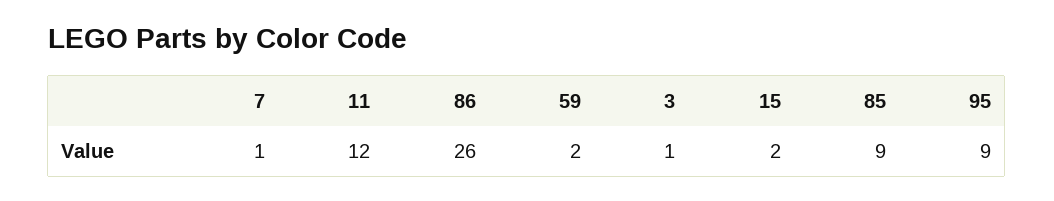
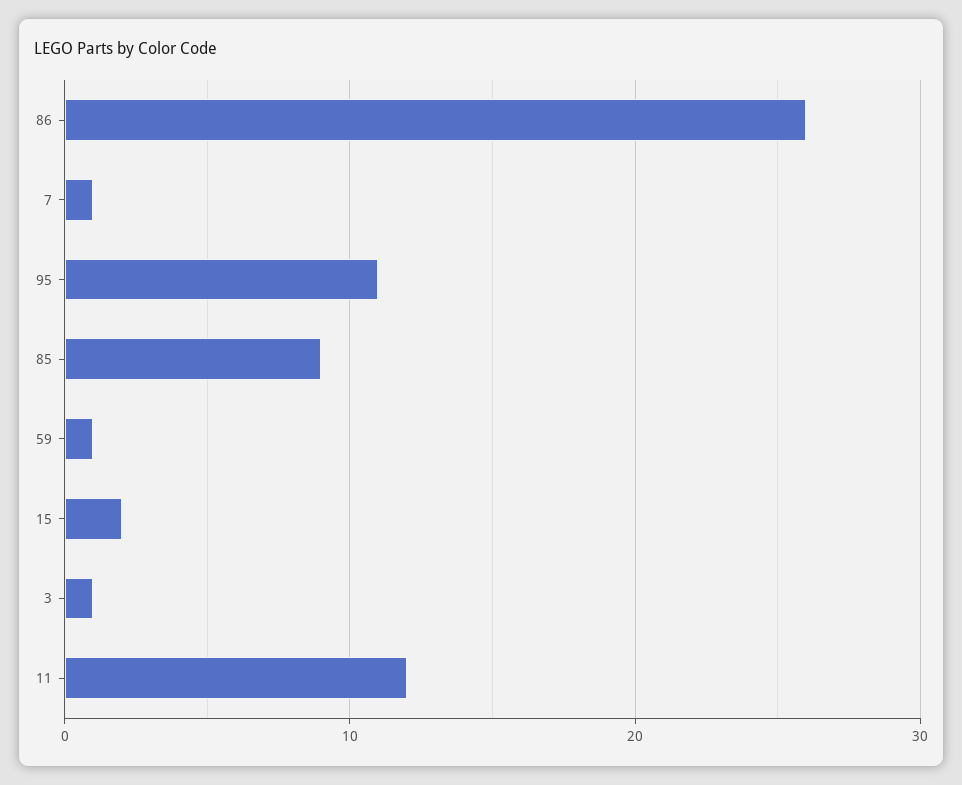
59: 2 -> 1
95: 9 -> 11

